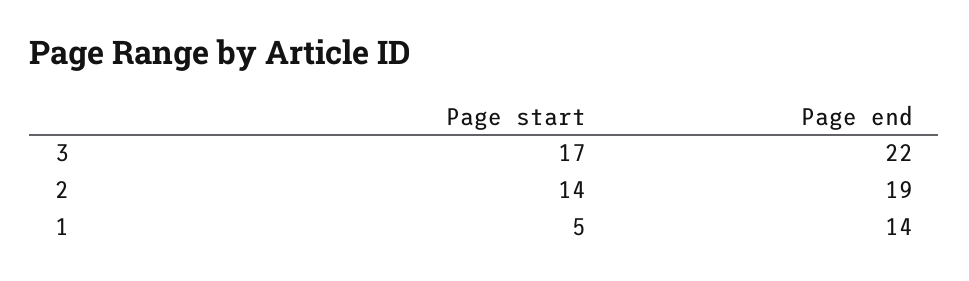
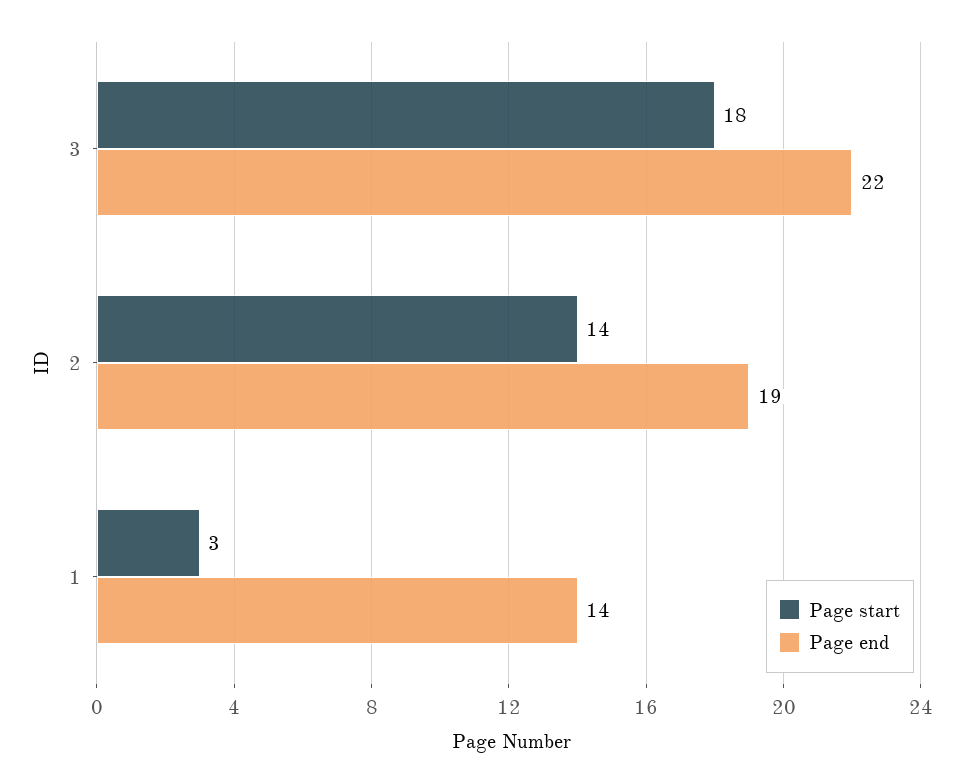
Page start, 3: 17 -> 18
Page start, 1: 5 -> 3

